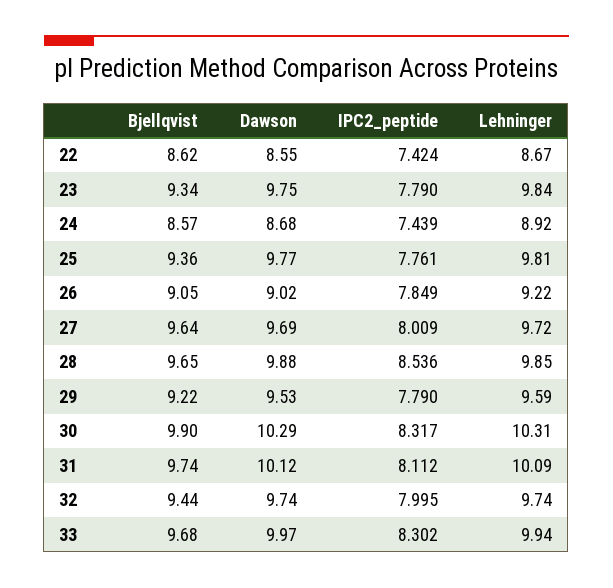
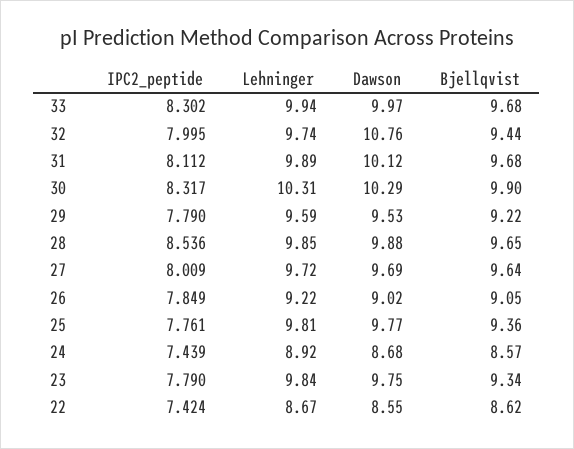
Bjellqvist, 31: 9.74 -> 9.68
Lehninger, 31: 10.09 -> 9.89
Dawson, 32: 9.74 -> 10.76

